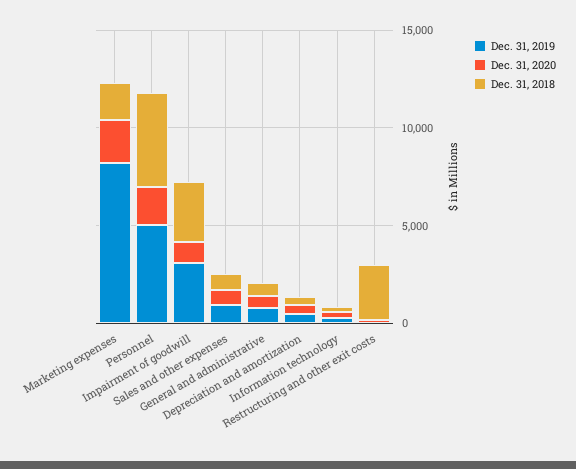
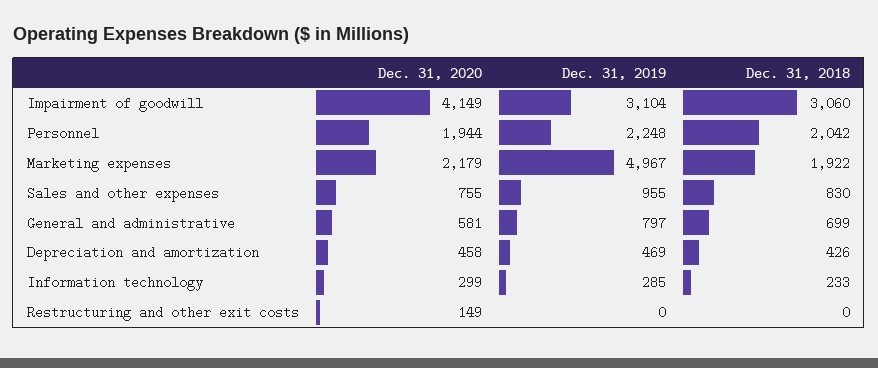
Dec. 31, 2019, Marketing expenses: 8000 -> 4967
Dec. 31, 2019, Personnel: 5000 -> 2248
Dec. 31, 2018, Personnel: 5000 -> 2042
Dec. 31, 2020, Impairment of goodwill: 1000 -> 4149
Dec. 31, 2018, Restructuring and other exit costs: 3000 -> 0

